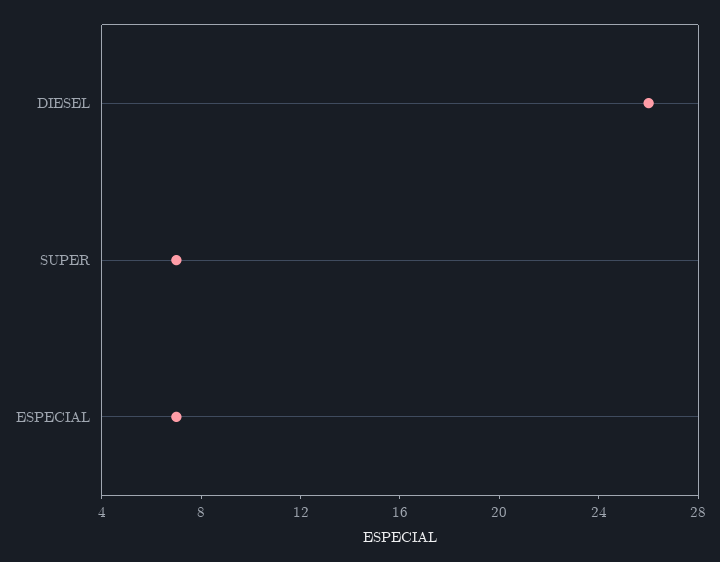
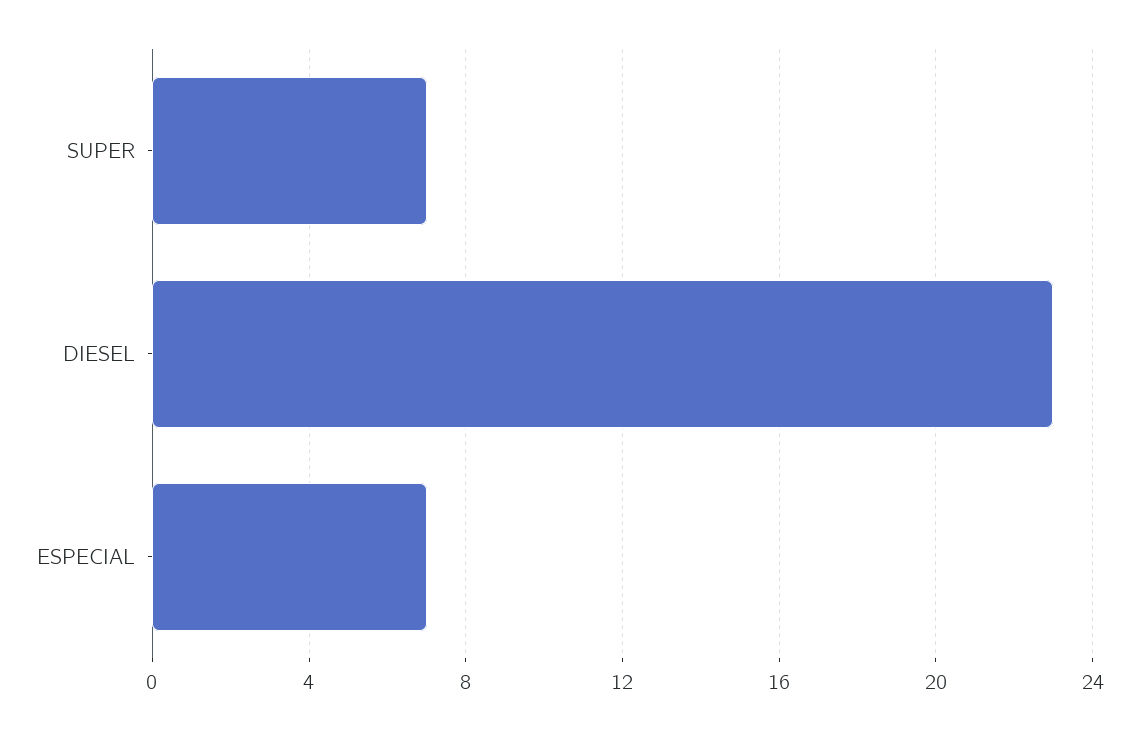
DIESEL: 26 -> 23

